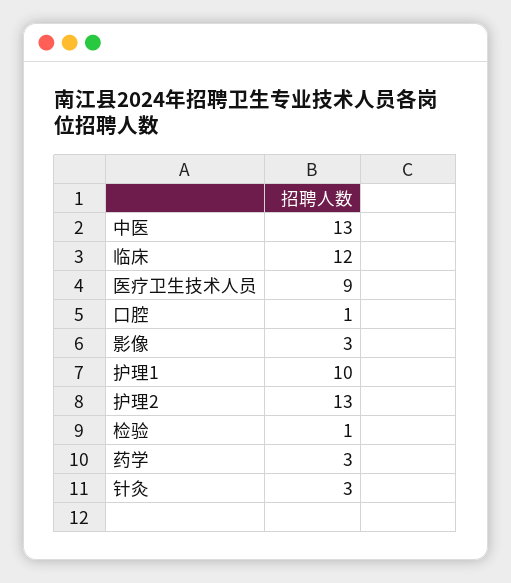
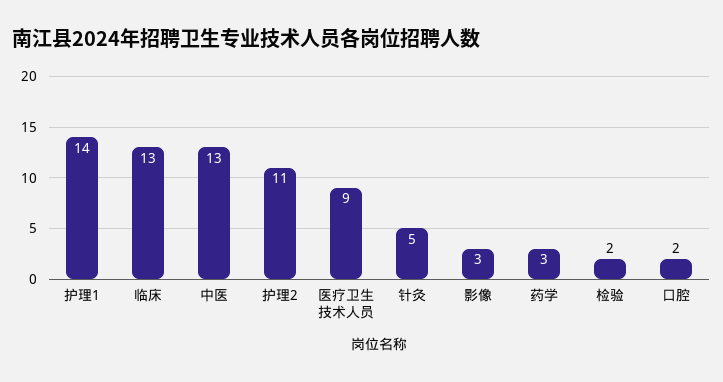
临床: 12 -> 13
口腔: 1 -> 2
护理1: 10 -> 14
护理2: 13 -> 11
检验: 1 -> 2
针灸: 3 -> 5

